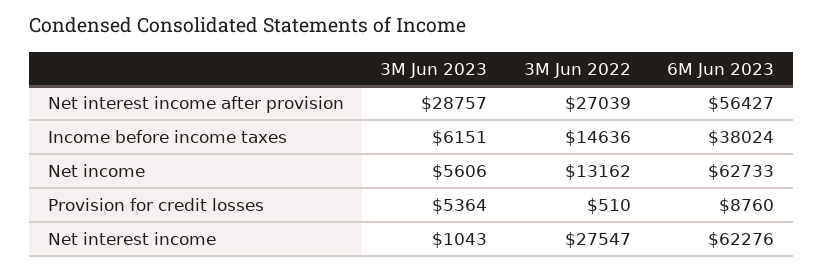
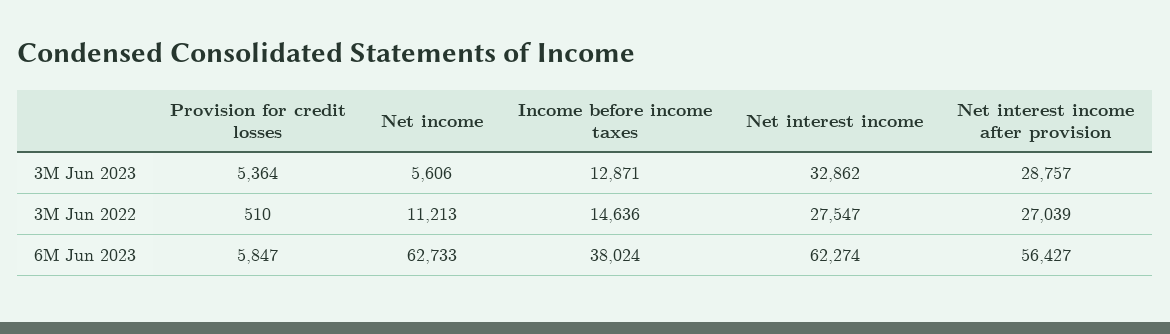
3M Jun 2023, Income before income taxes: 6151 -> 12871
3M Jun 2022, Net income: 13162 -> 11213
6M Jun 2023, Provision for credit losses: 8760 -> 5847
3M Jun 2023, Net interest income: 1043 -> 32862
6M Jun 2023, Net interest income: 62276 -> 62274

